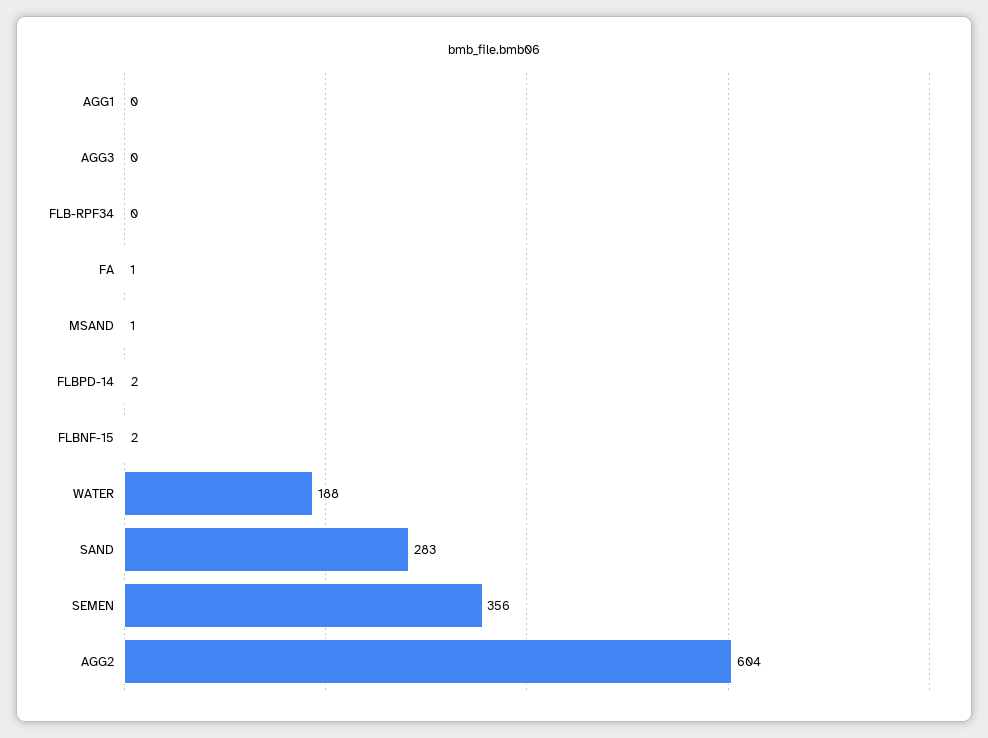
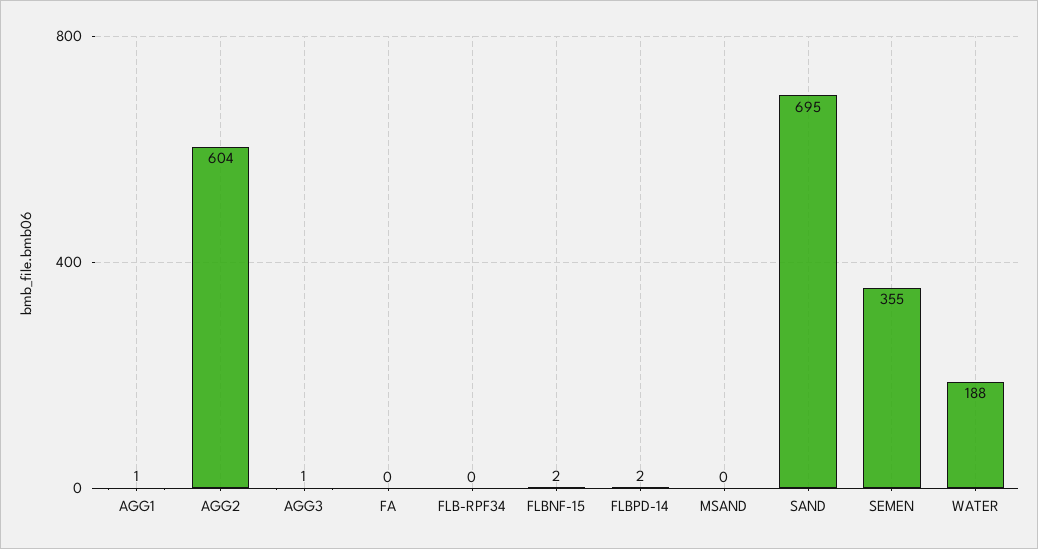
AGG1: 0 -> 1
AGG3: 0 -> 1
FA: 1 -> 0
MSAND: 1 -> 0
SAND: 283 -> 695
SEMEN: 356 -> 355

